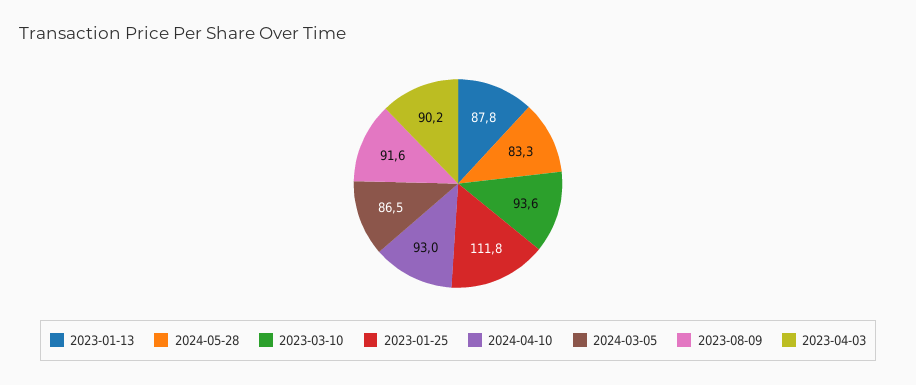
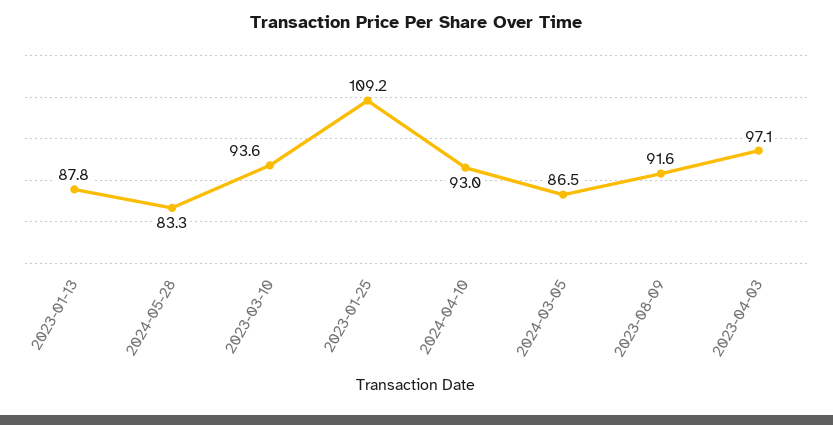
2023-01-25: 111.8 -> 109.2
2023-04-03: 90.2 -> 97.1

